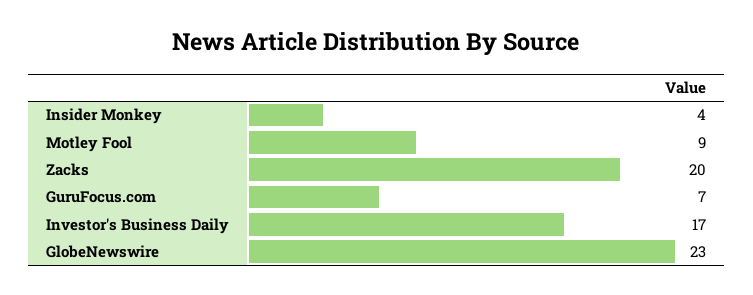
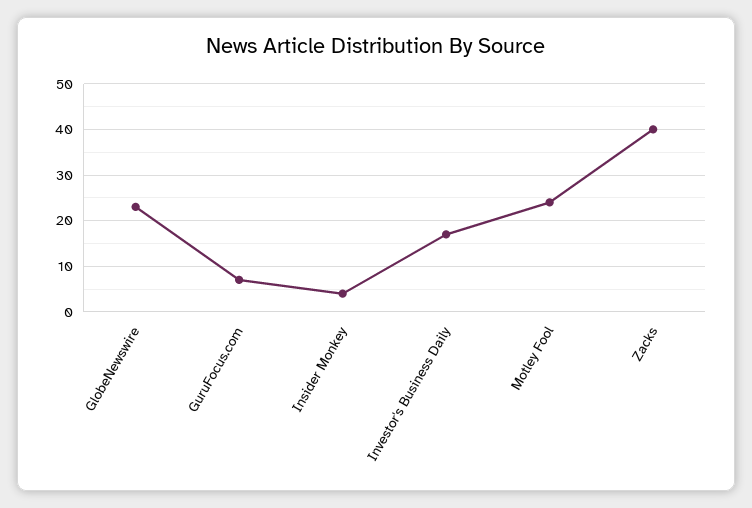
Motley Fool: 9 -> 25
Zacks: 20 -> 40

